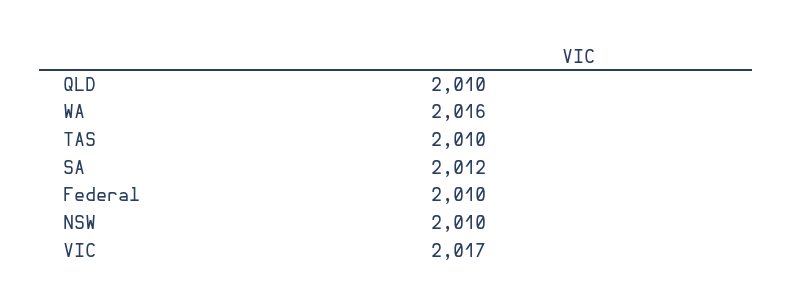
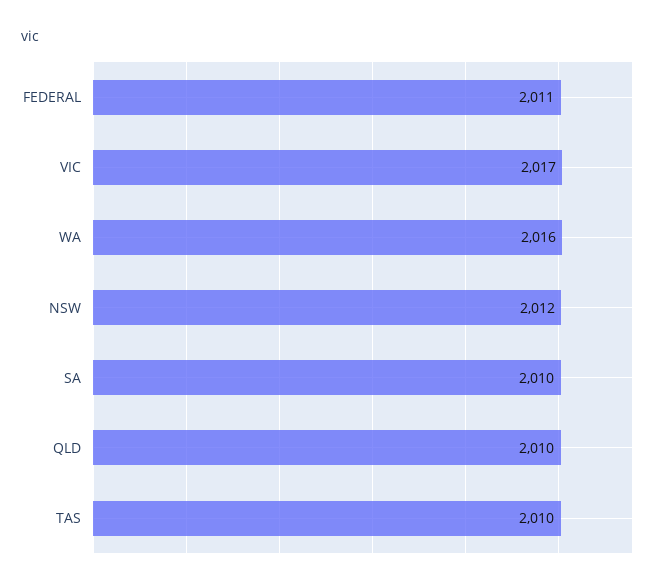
SA: 2012 -> 2010
Federal: 2010 -> 2011
NSW: 2010 -> 2012

